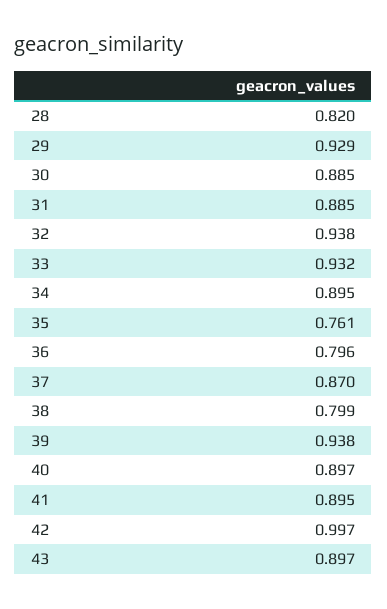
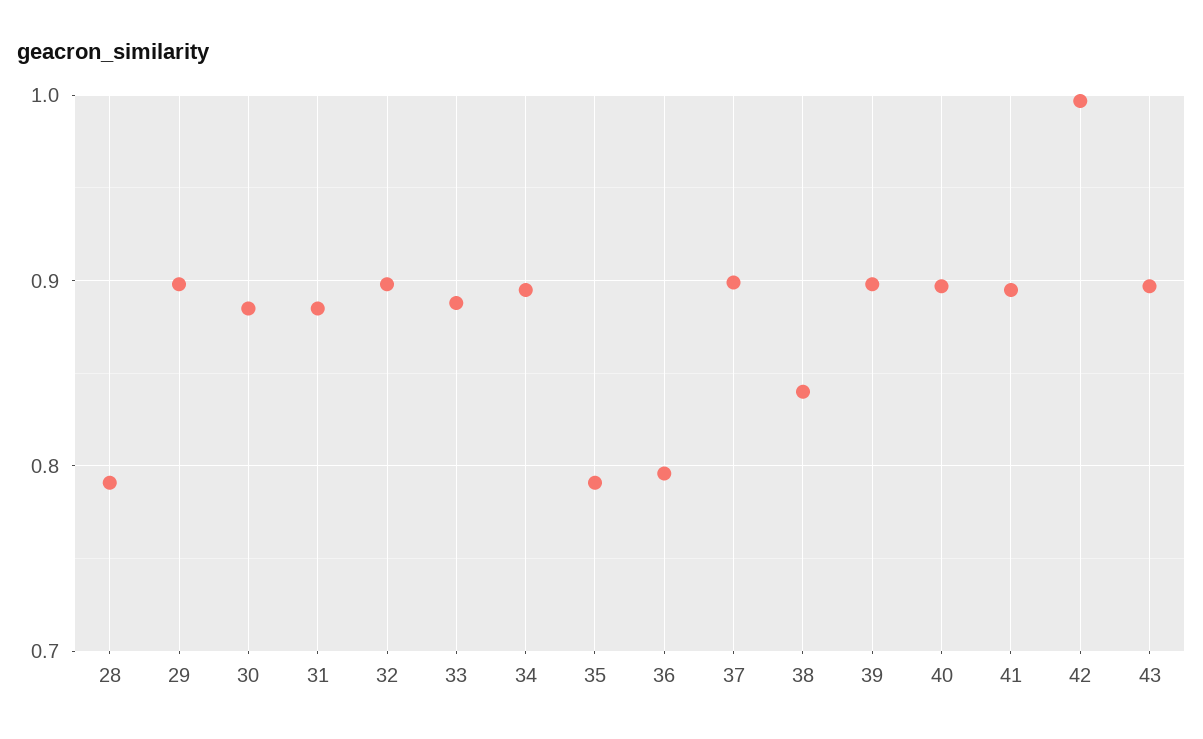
28: 0.82 -> 0.79
29: 0.929 -> 0.9
32: 0.938 -> 0.9
33: 0.932 -> 0.89
35: 0.761 -> 0.79
37: 0.87 -> 0.9
38: 0.799 -> 0.84
39: 0.938 -> 0.9

